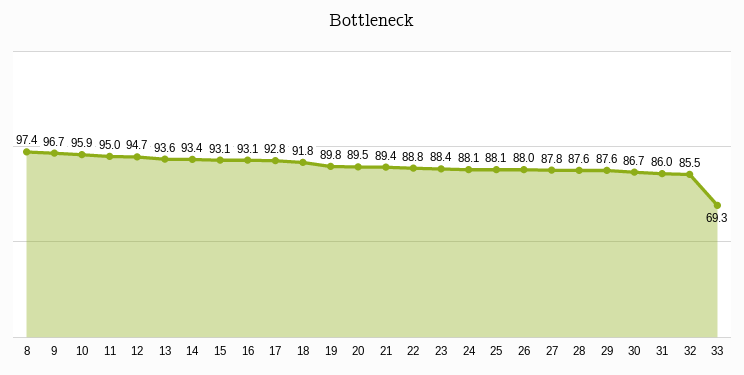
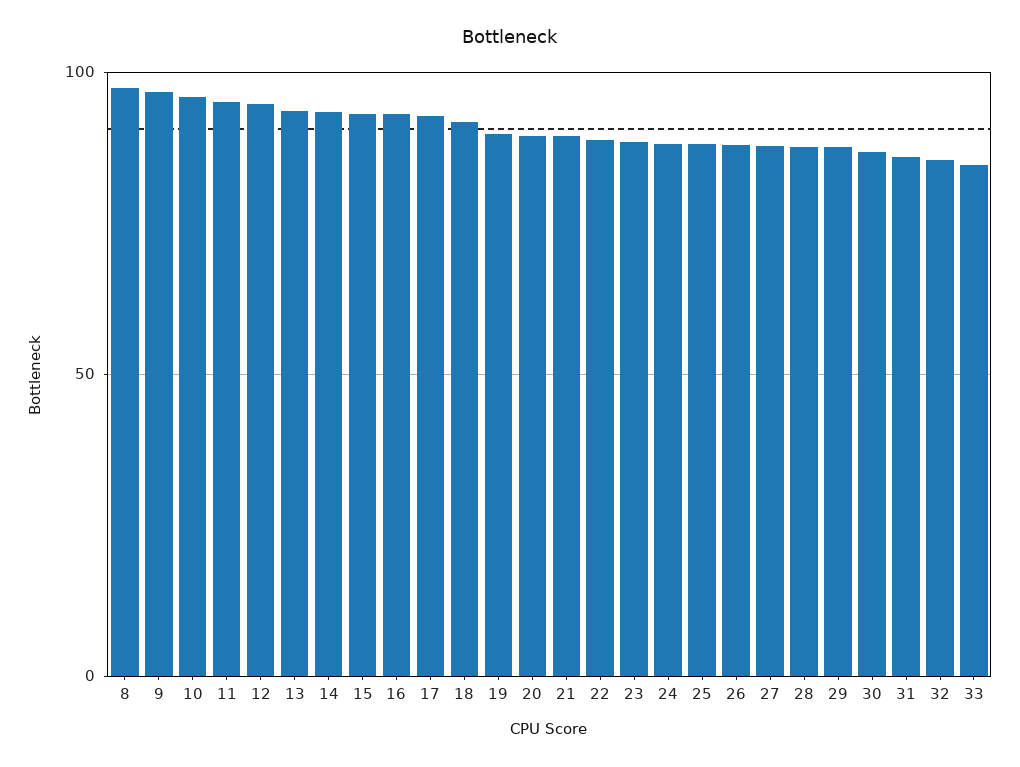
33: 69.3 -> 85

